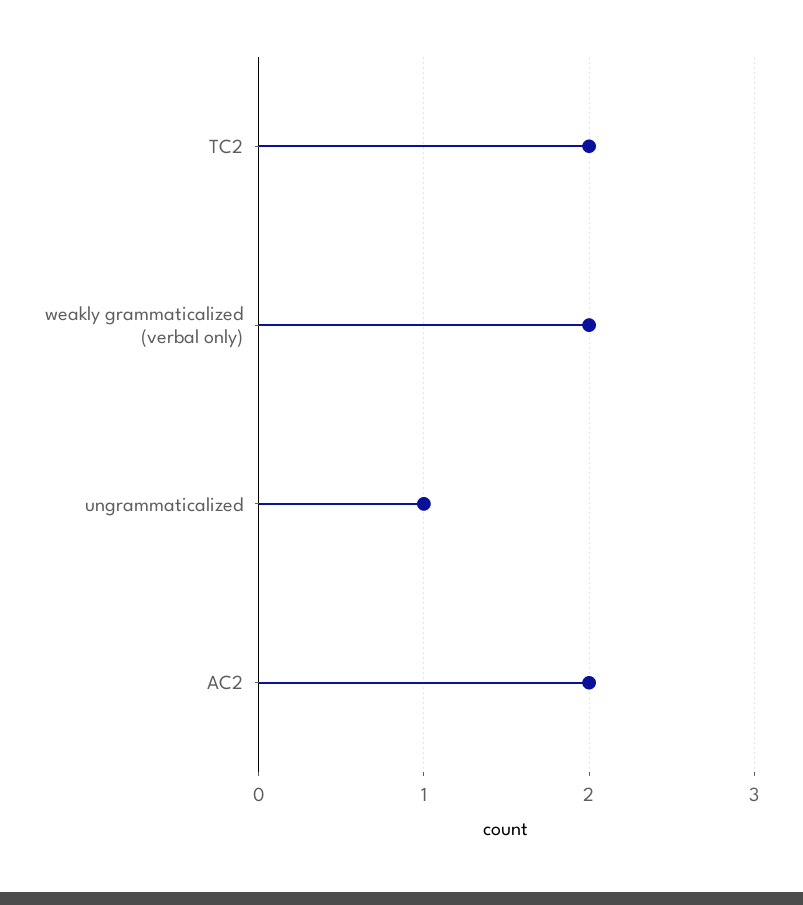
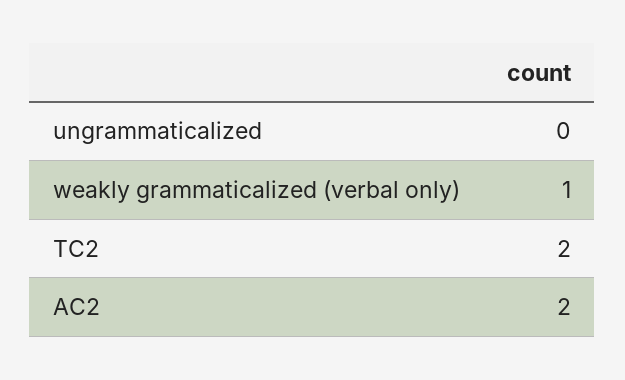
weakly grammaticalized (verbal only): 2 -> 1
ungrammaticalized: 1 -> 0

